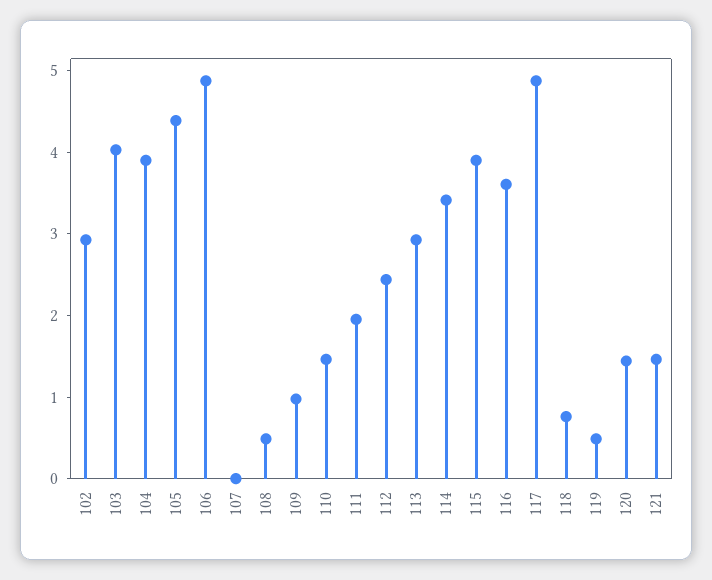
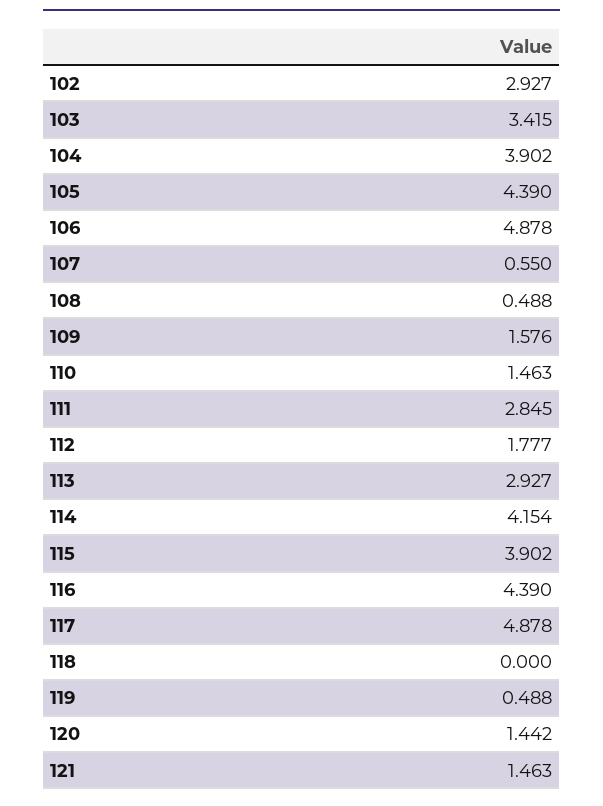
103: 4 -> 3.415
107: 0 -> 0.55
109: 1 -> 1.576
111: 2 -> 2.845
112: 2.4 -> 1.777
114: 3.4 -> 4.154
116: 3.6 -> 4.39
118: 0.8 -> 0

